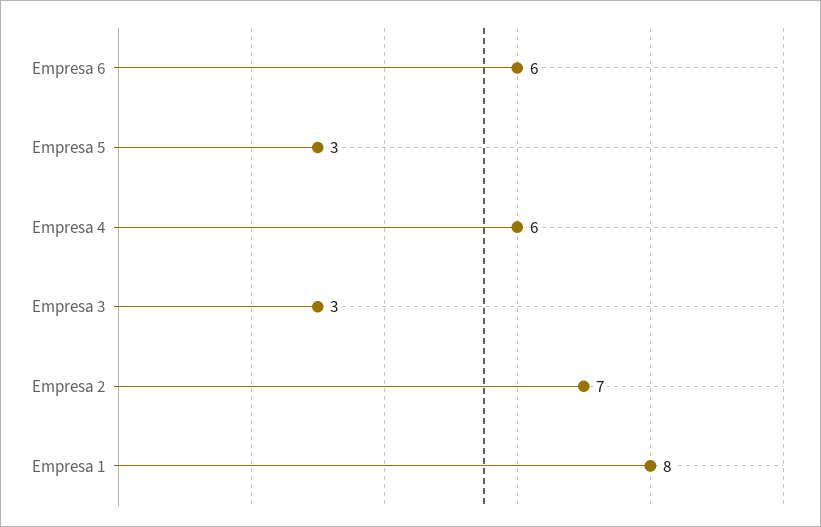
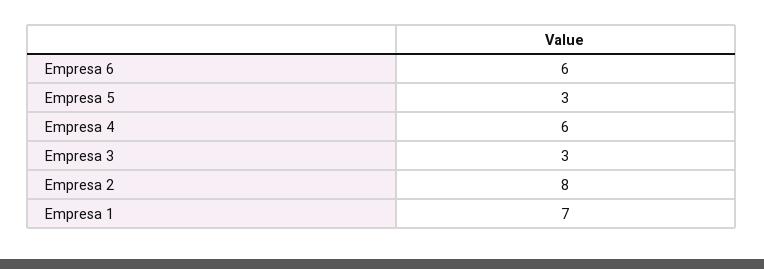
Empresa 2: 7 -> 8
Empresa 1: 8 -> 7

